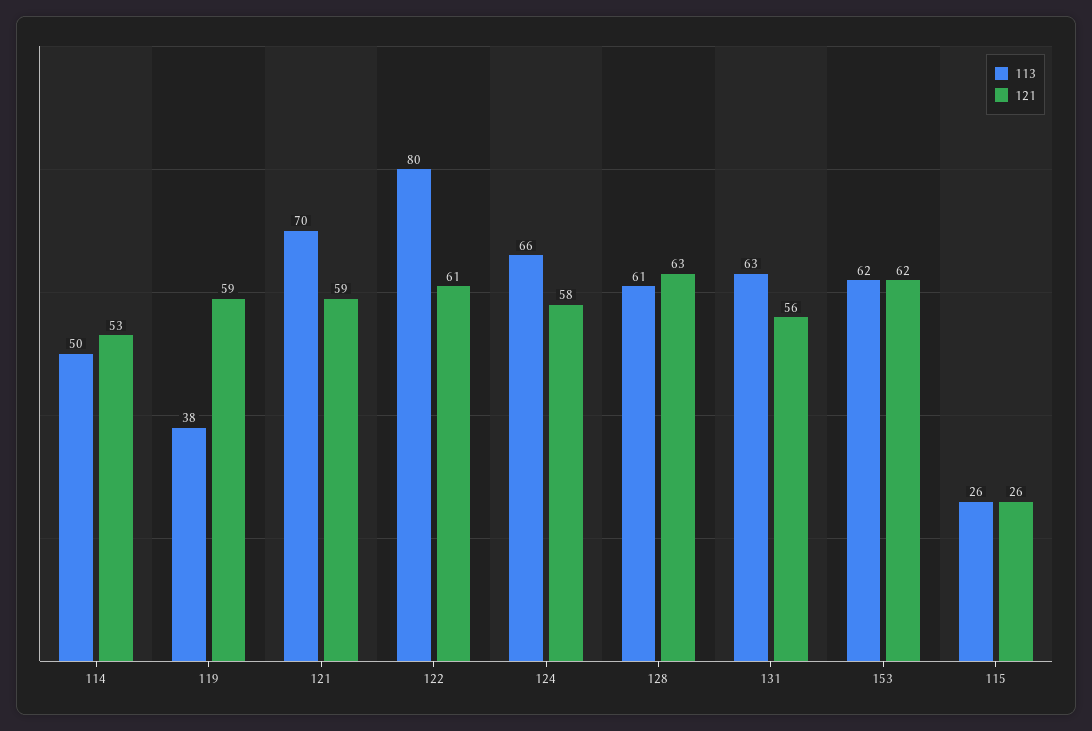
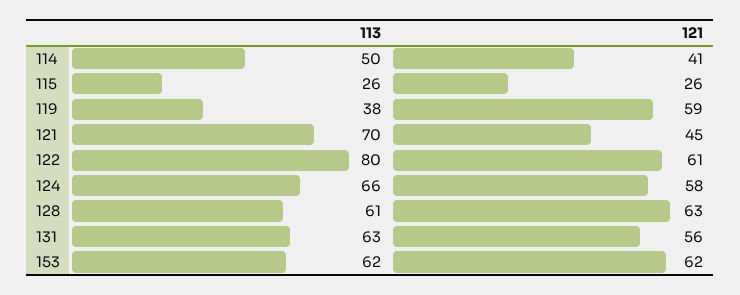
121, 114: 53 -> 41
121, 121: 59 -> 45

